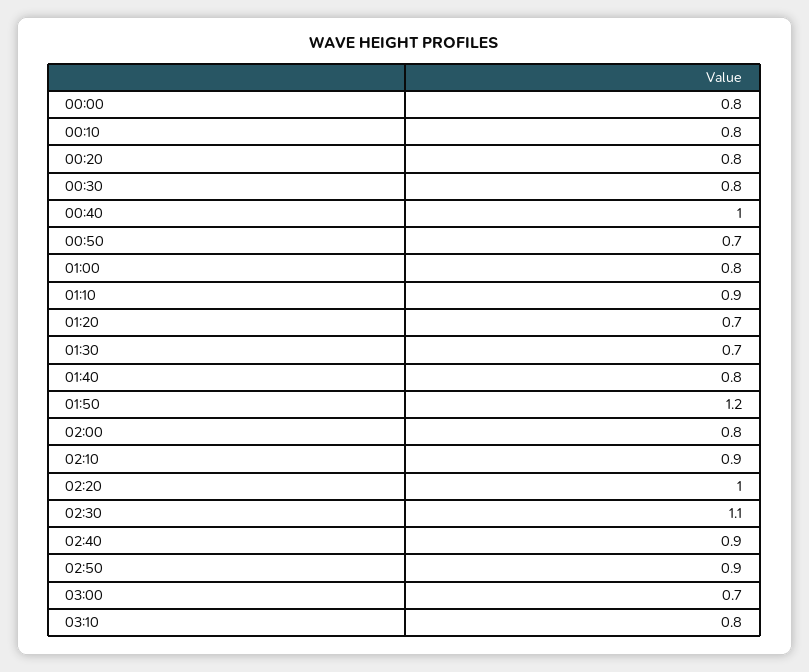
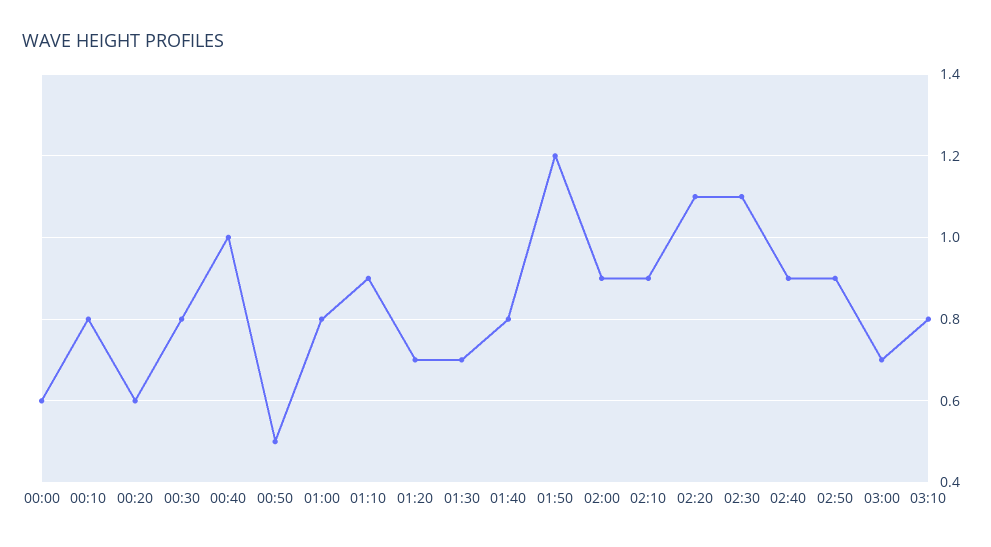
00:00: 0.8 -> 0.6
00:20: 0.8 -> 0.6
00:50: 0.7 -> 0.5
02:00: 0.8 -> 0.9
02:20: 1 -> 1.1

